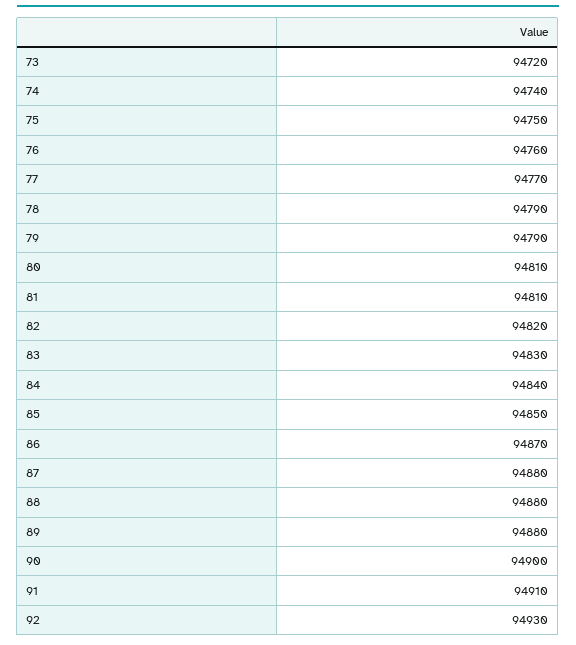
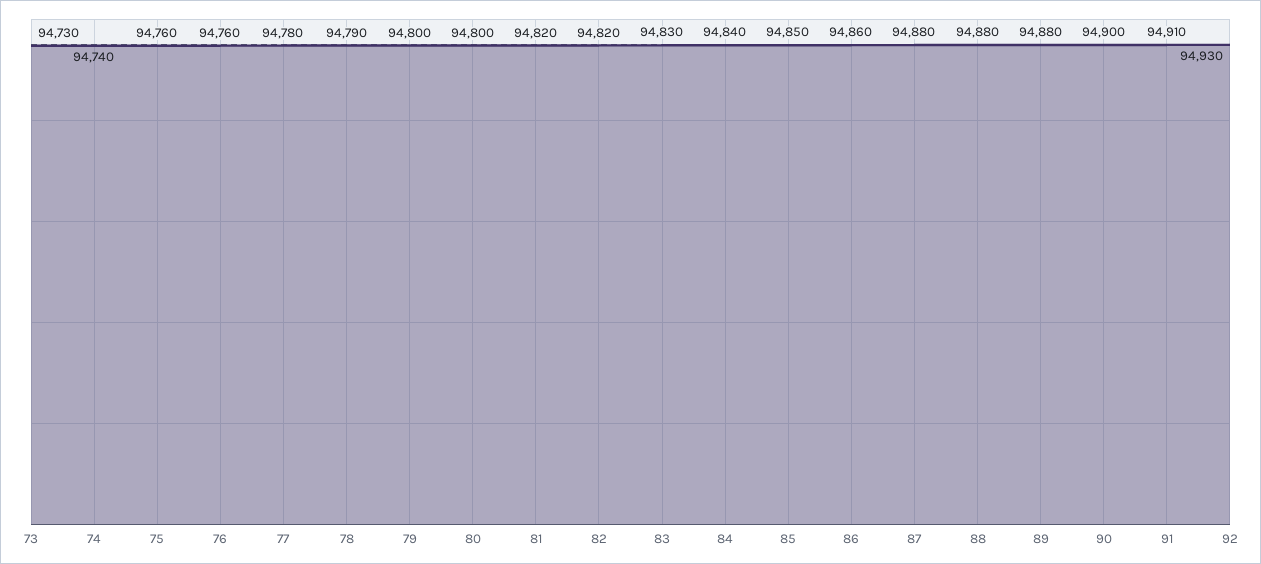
73: 94720 -> 94730
75: 94750 -> 94760
77: 94770 -> 94780
79: 94790 -> 94800
80: 94810 -> 94800
81: 94810 -> 94820
86: 94870 -> 94860

